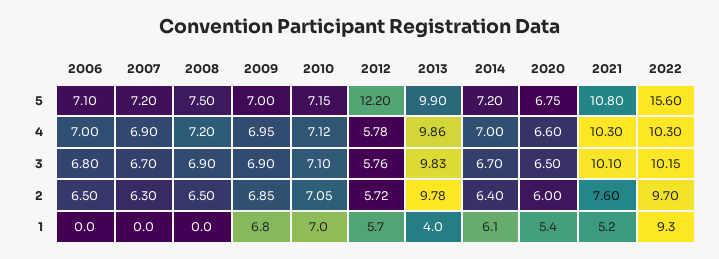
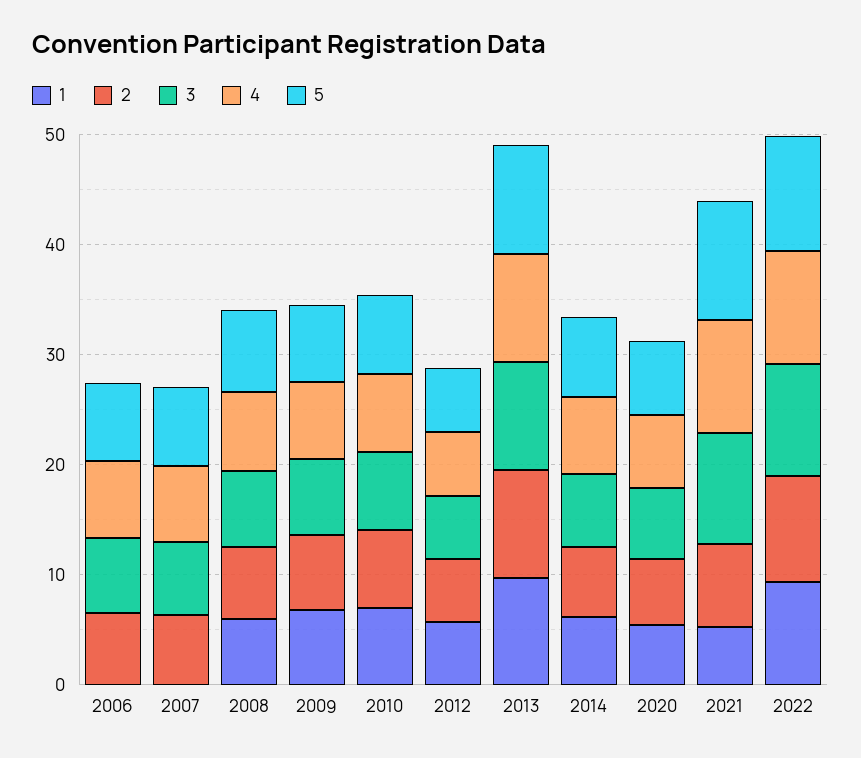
5, 2012: 12.2 -> 6
5, 2022: 15.6 -> 10
1, 2008: 0 -> 6
1, 2013: 4 -> 10

